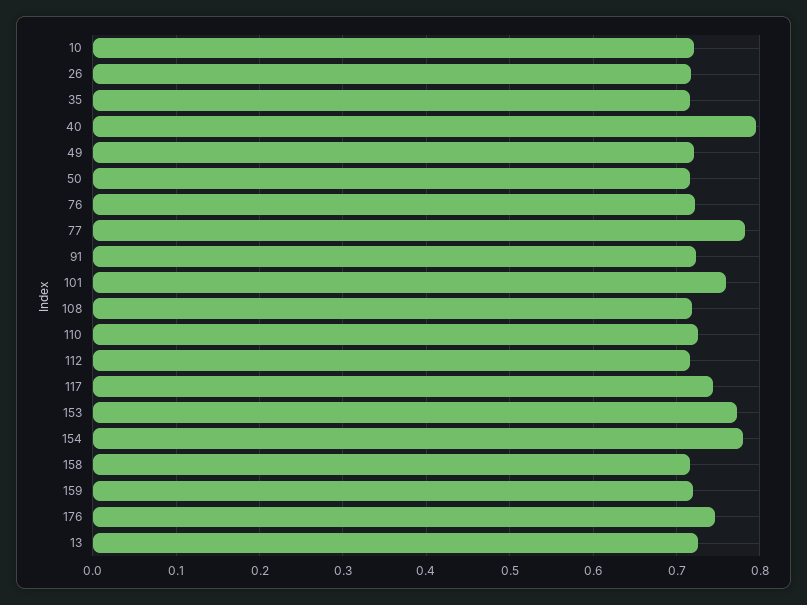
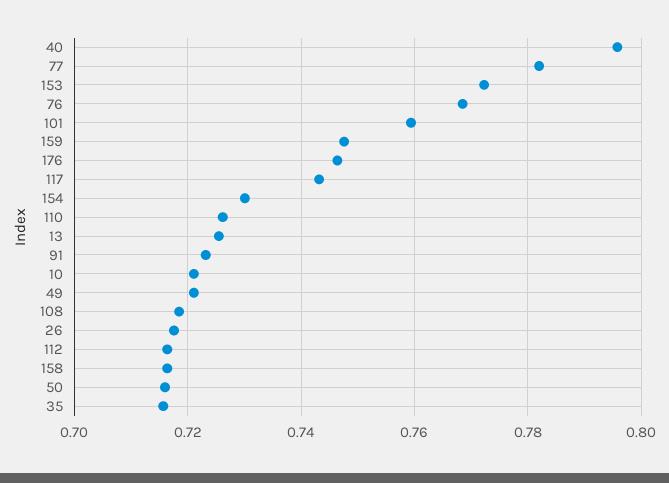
76: 0.72 -> 0.768
154: 0.78 -> 0.73
159: 0.72 -> 0.748

